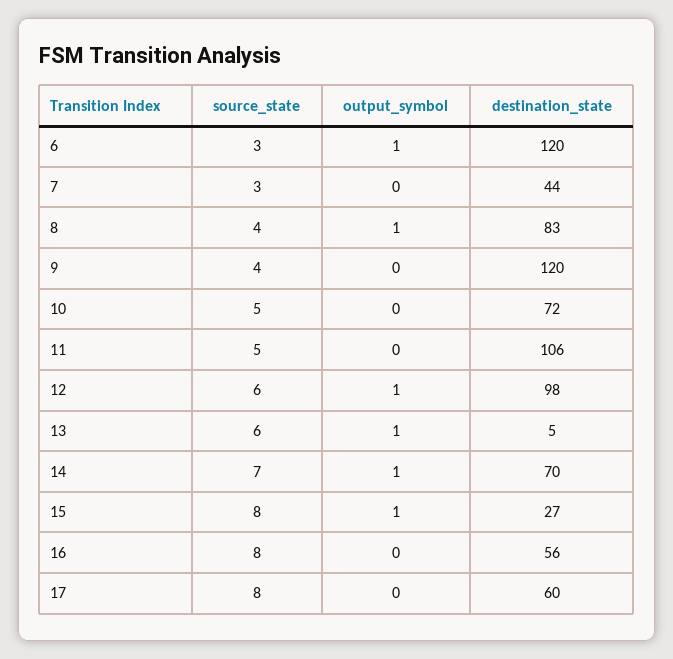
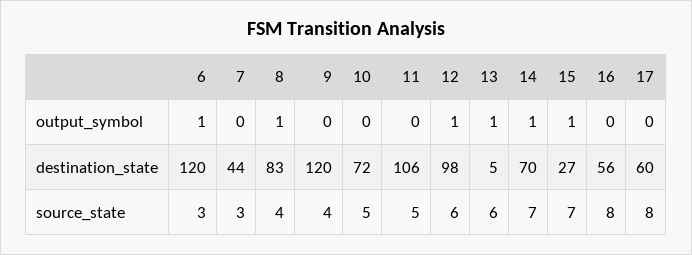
source_state, 15: 8 -> 7

